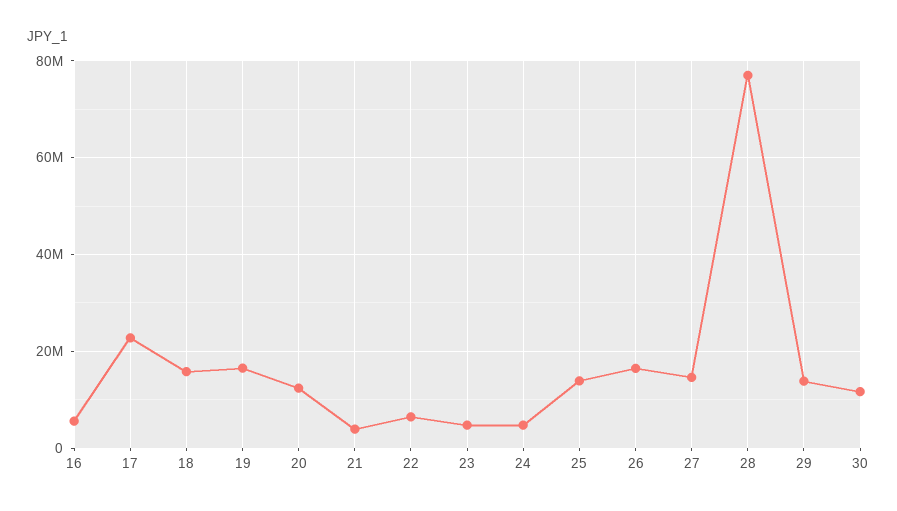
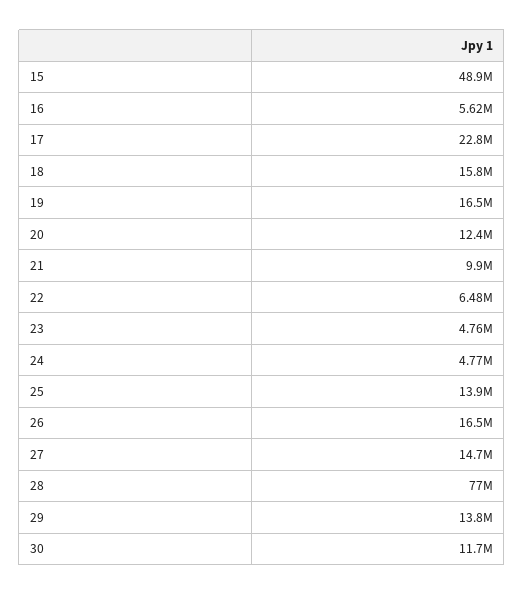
21: 4000000 -> 9900000
15: none -> 48900000

